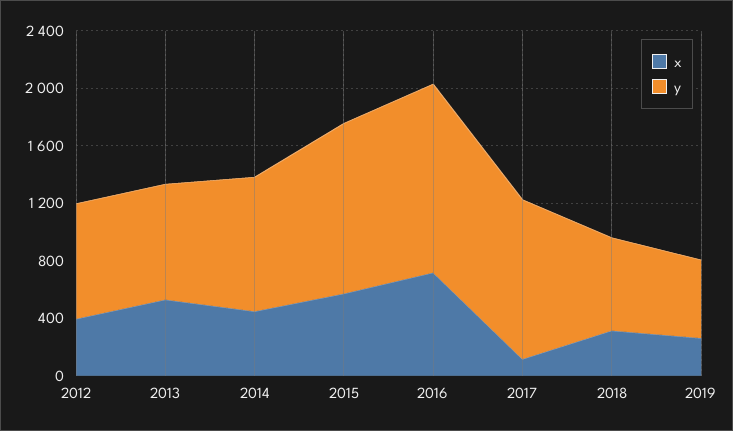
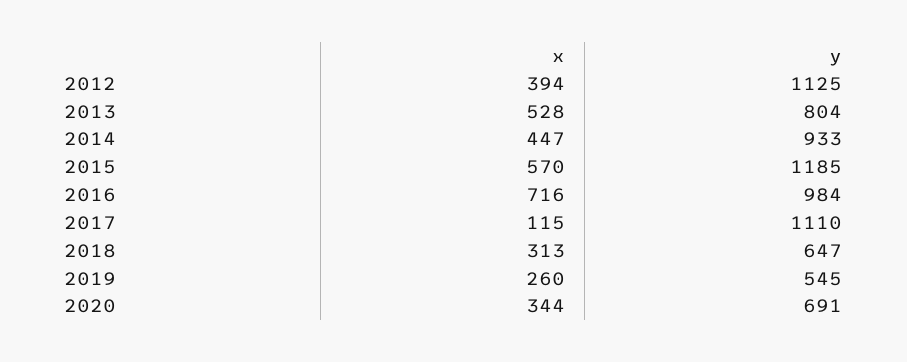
y, 2012: 800 -> 1125
y, 2016: 1300 -> 984
x, 2020: none -> 344
y, 2020: none -> 691

